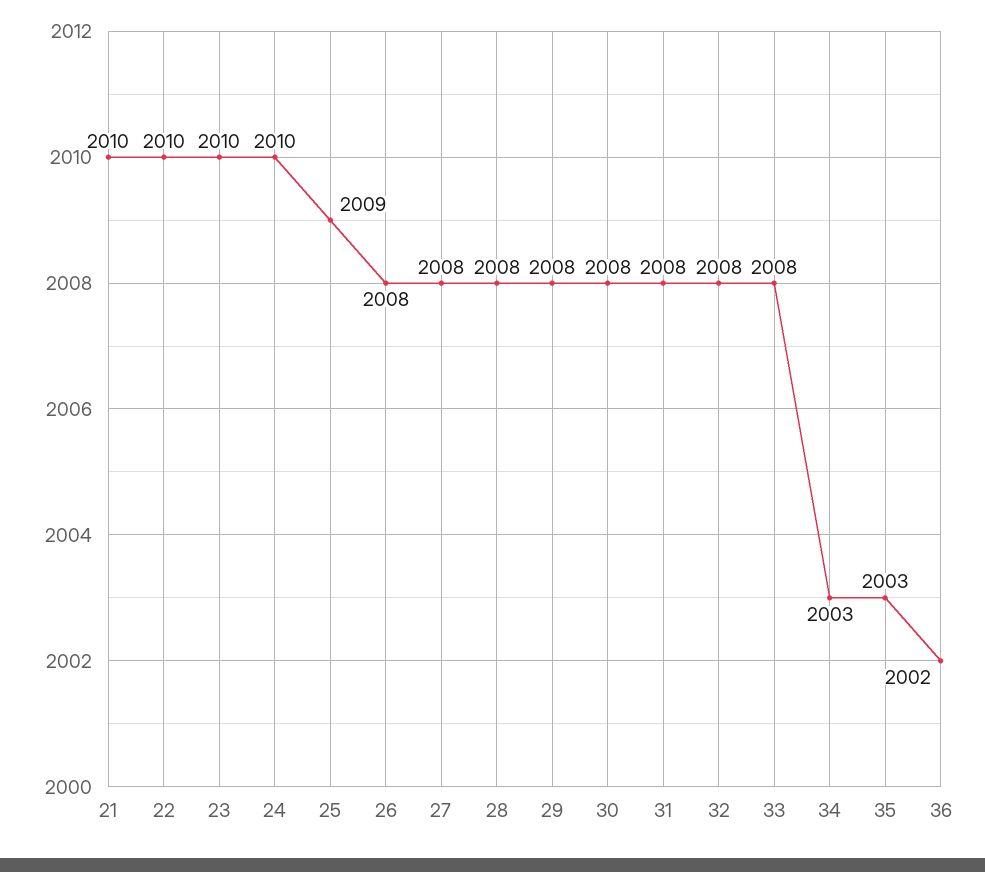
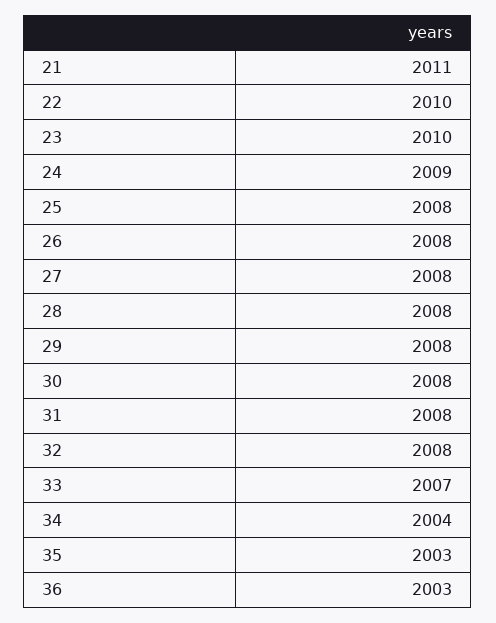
21: 2010 -> 2011
24: 2010 -> 2009
25: 2009 -> 2008
33: 2008 -> 2007
34: 2003 -> 2004
36: 2002 -> 2003

